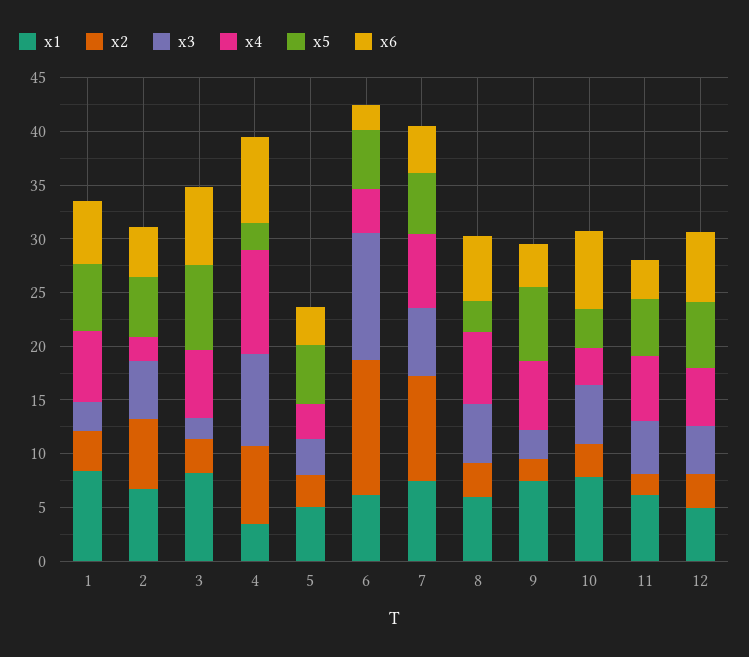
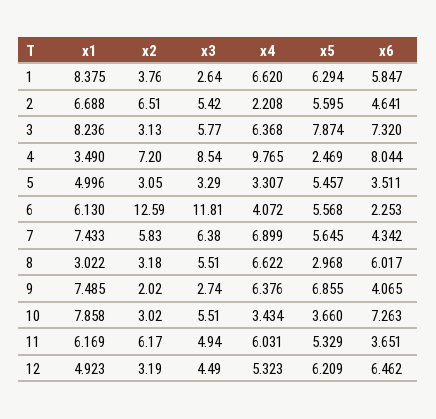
x3, 3: 2 -> 5.77
x2, 7: 10 -> 5.83
x1, 8: 6 -> 3.022
x2, 11: 2 -> 6.17

